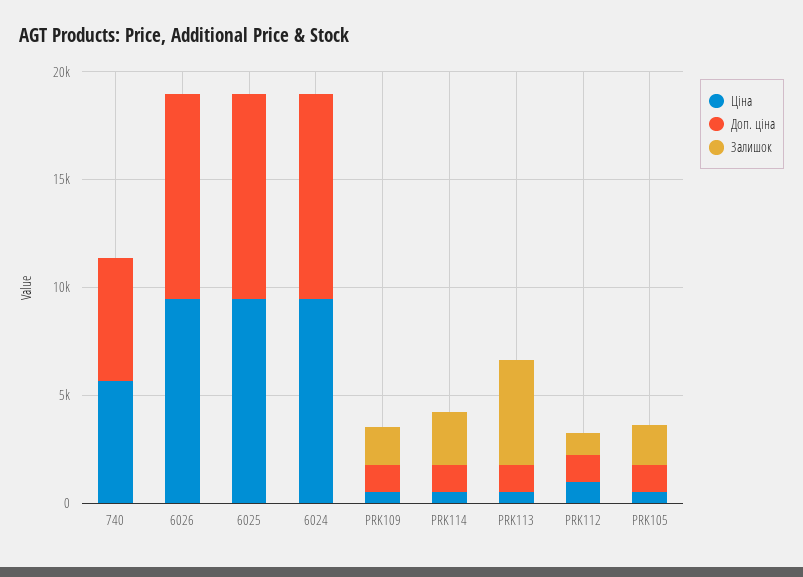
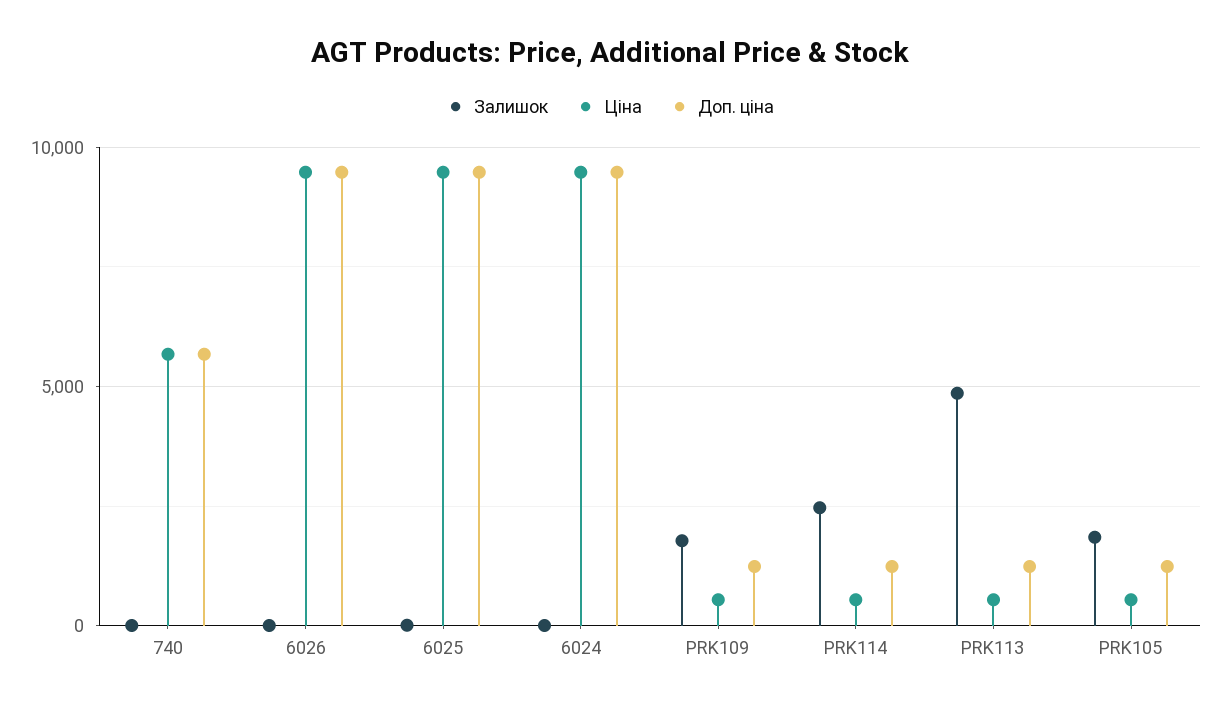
Ціна, PRK112: 1000 -> none
Доп. ціна, PRK112: 1000 -> none
Залишок, PRK112: 1000 -> none

